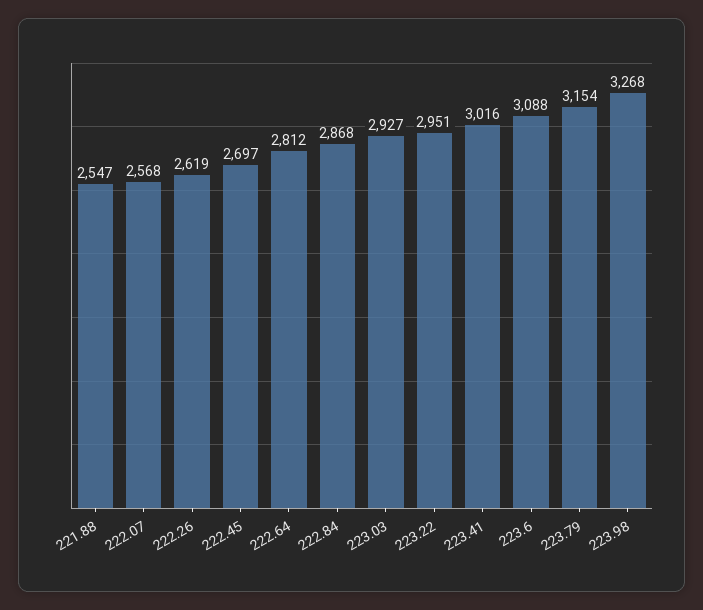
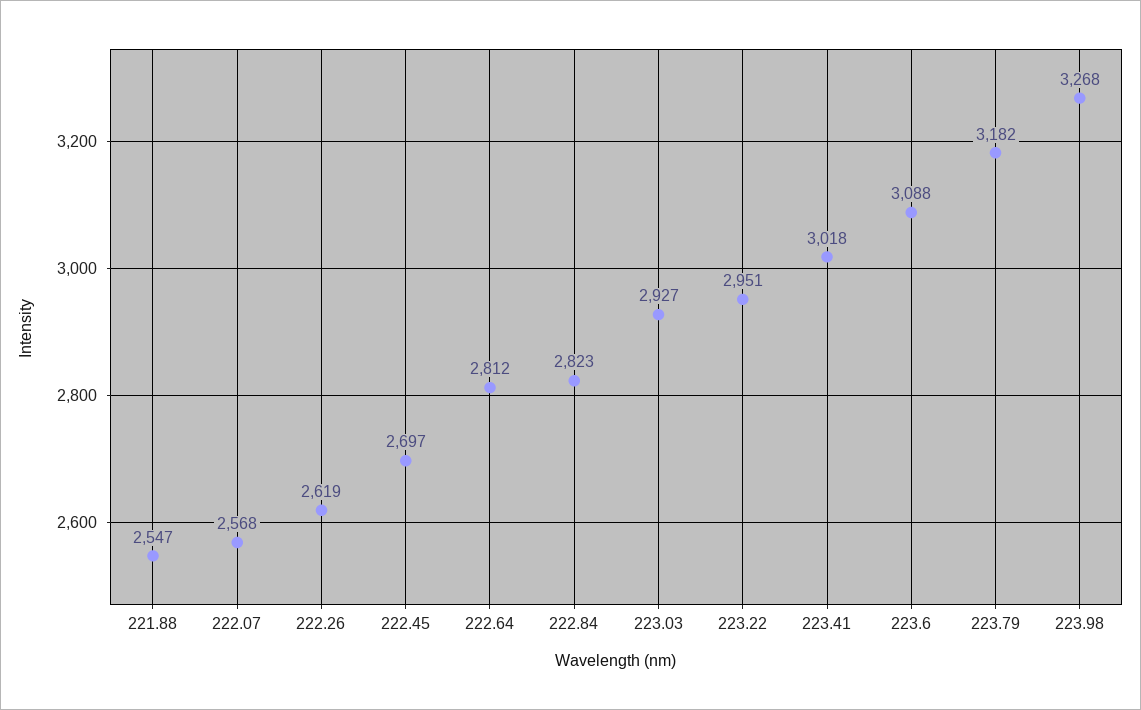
222.84: 2868 -> 2823
223.41: 3016 -> 3018
223.79: 3154 -> 3182

